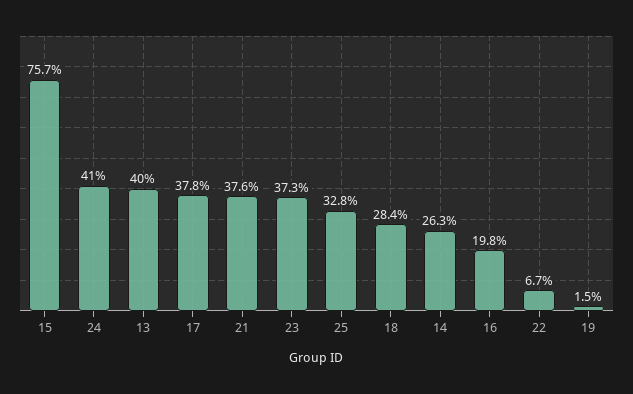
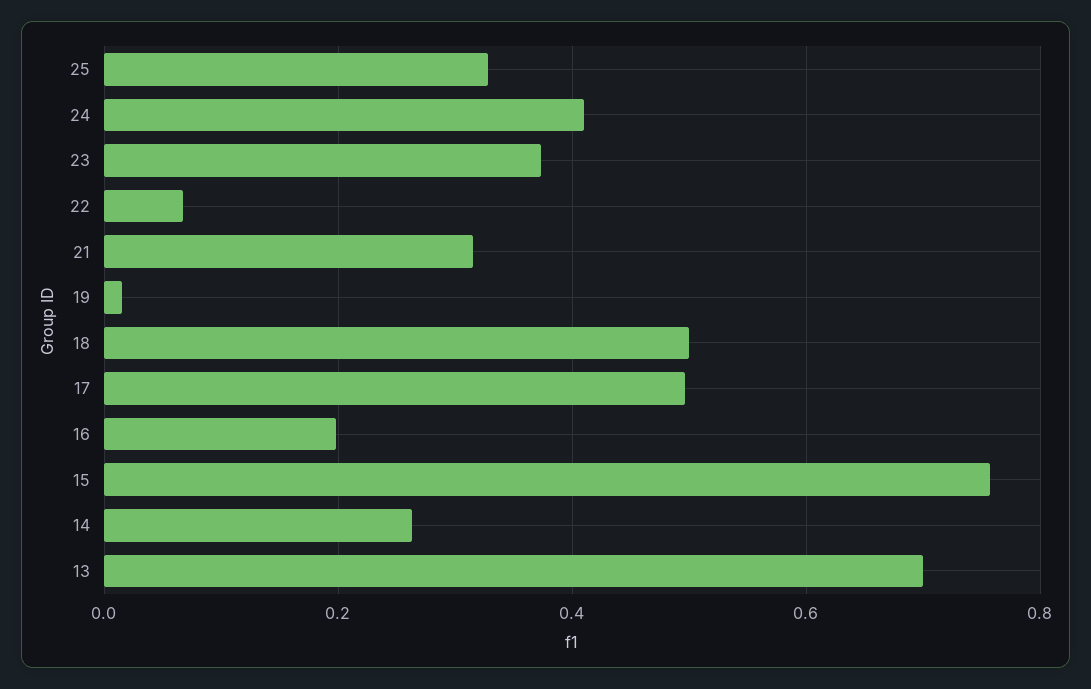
13: 0.4 -> 0.7
17: 0.378 -> 0.5
21: 0.376 -> 0.32
18: 0.284 -> 0.5

